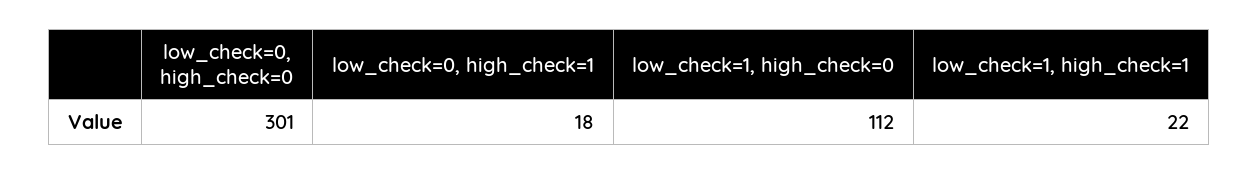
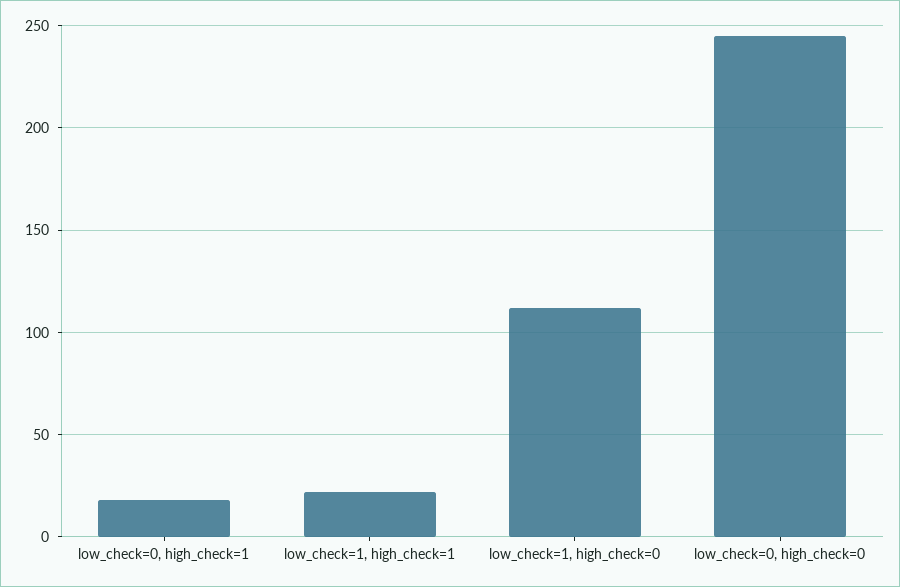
low_check=0, high_check=0: 301 -> 245

